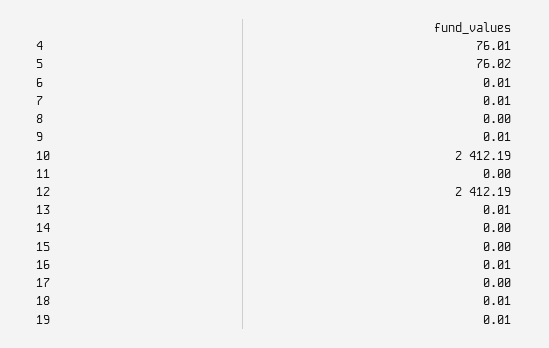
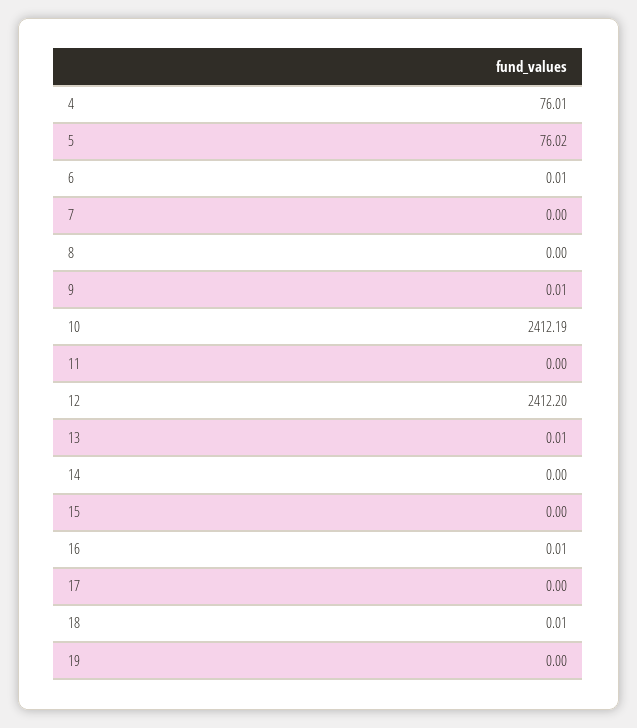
7: 0.01 -> 0
12: 2412.19 -> 2412.2
19: 0.01 -> 0

